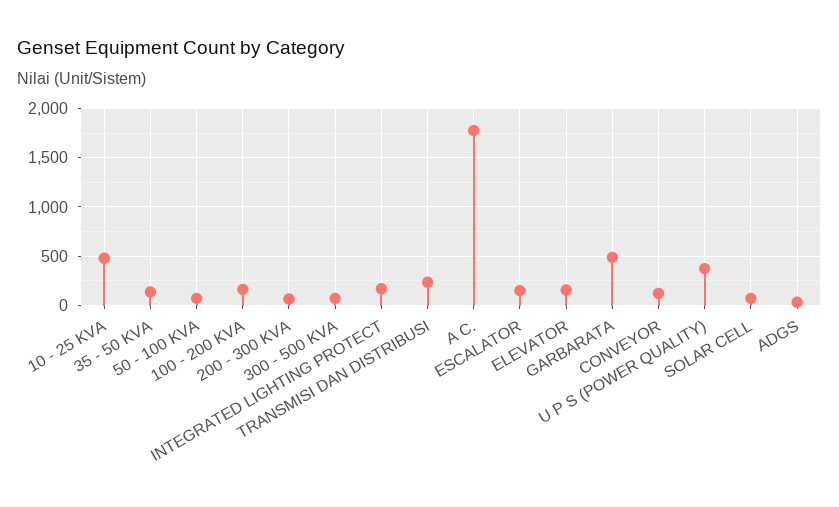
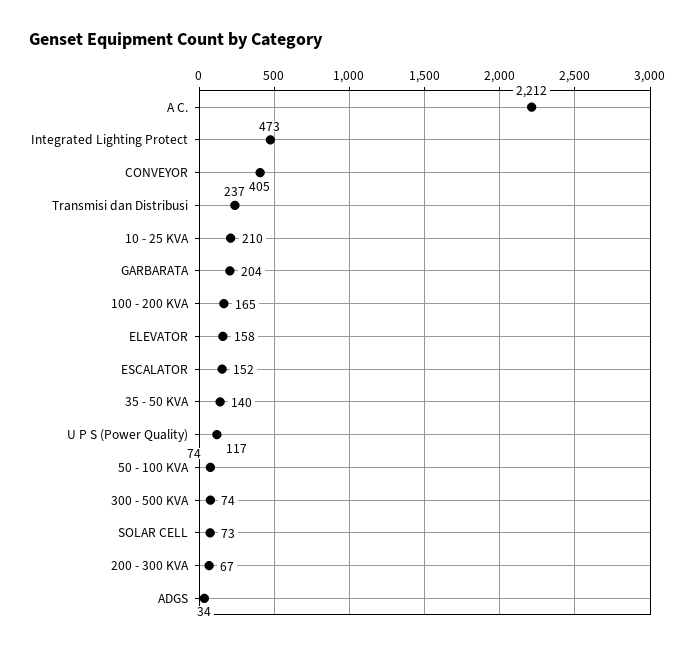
10 - 25 KVA: 500 -> 210
INTEGRATED LIGHTING PROTECT: 200 -> 473
A C.: 1800 -> 2212
GARBARATA: 500 -> 204
CONVEYOR: 100 -> 405
U P S (POWER QUALITY): 400 -> 117

